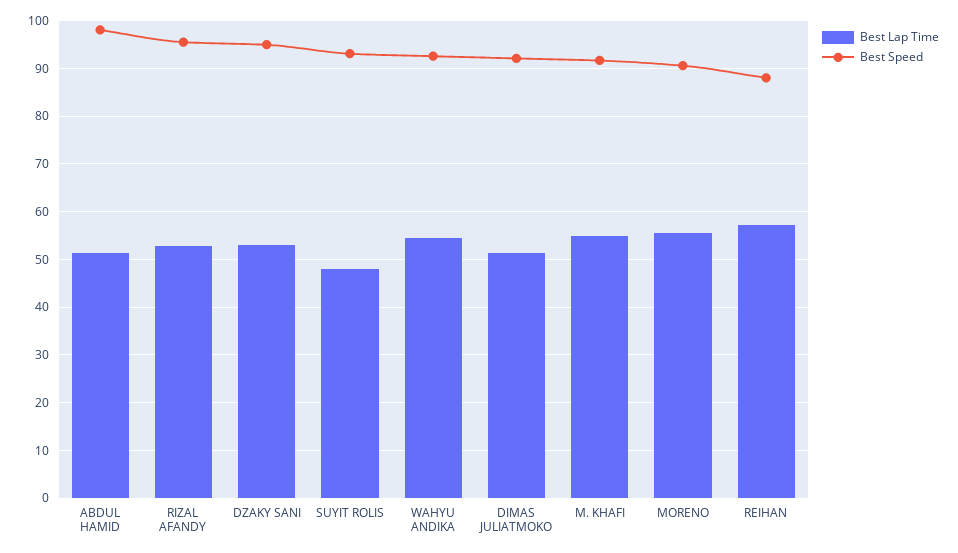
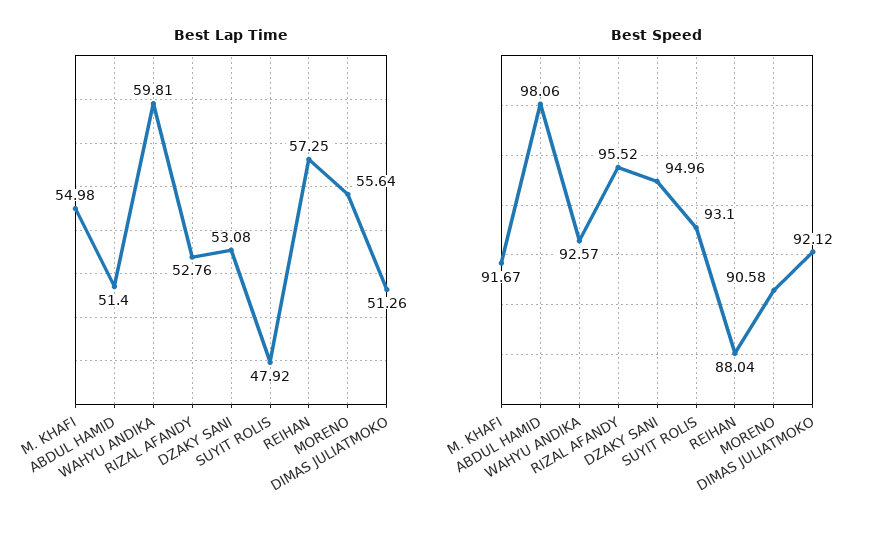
Best Lap Time, WAHYU ANDIKA: 54 -> 59.81

